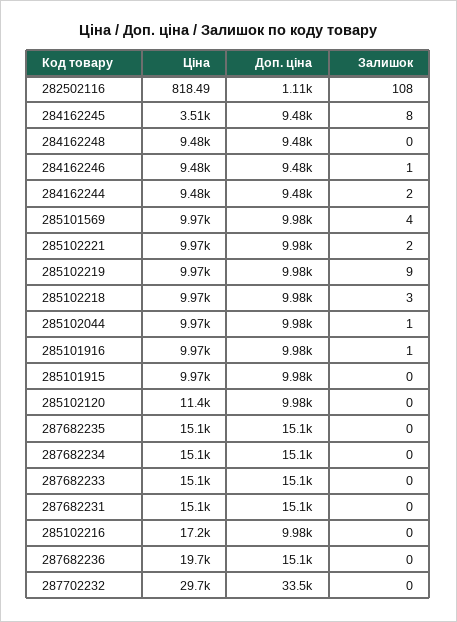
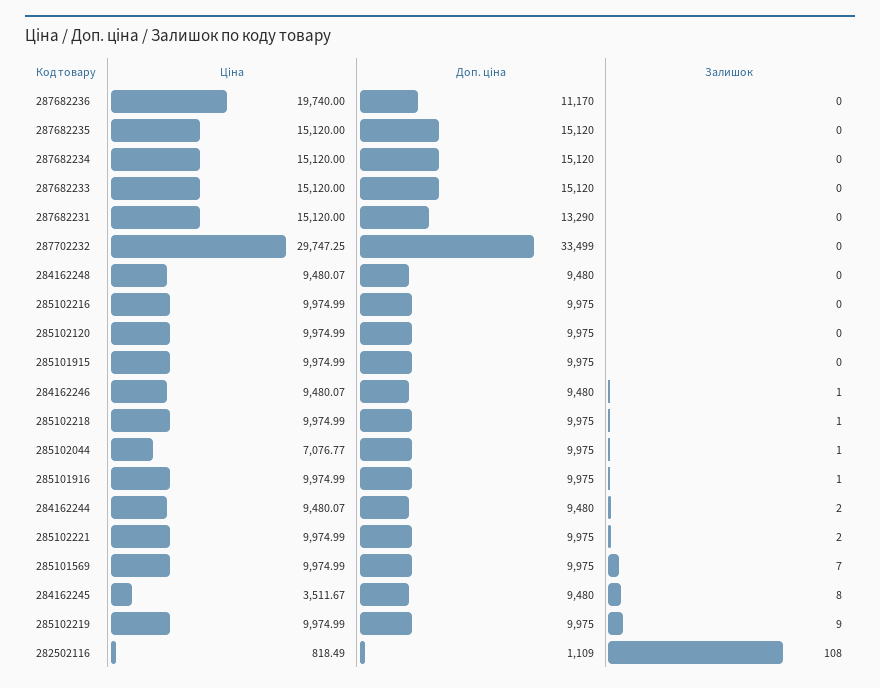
Залишок, 285101569: 4 -> 7
Залишок, 285102218: 3 -> 1
Ціна, 285102044: 9970 -> 7076.77
Ціна, 285102120: 11400 -> 9974.99
Доп. ціна, 287682231: 15100 -> 13290
Ціна, 285102216: 17200 -> 9974.99
Доп. ціна, 287682236: 15100 -> 11170

